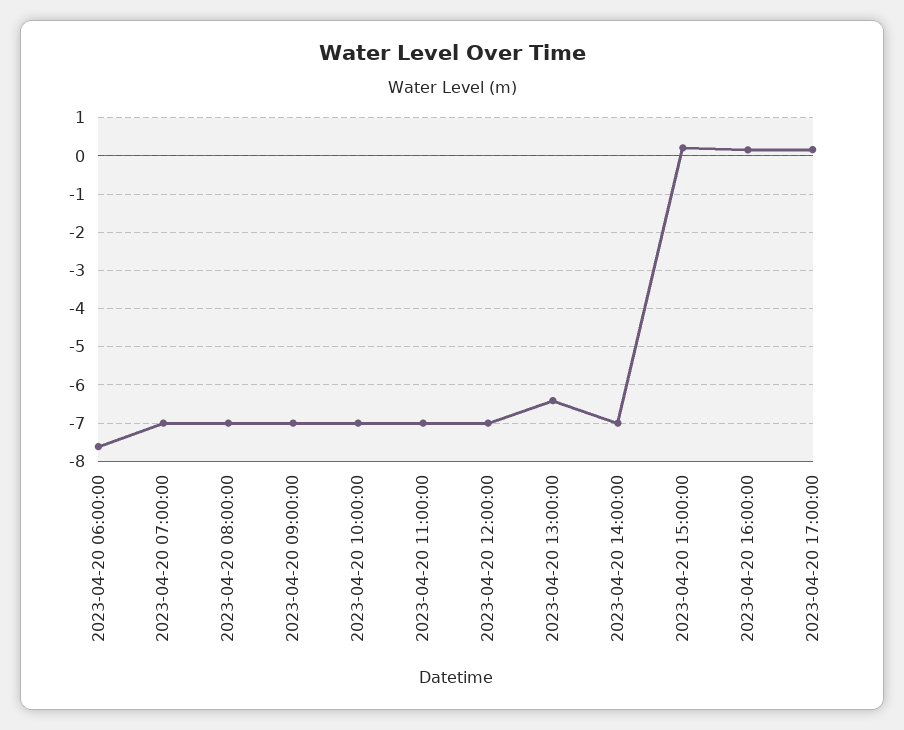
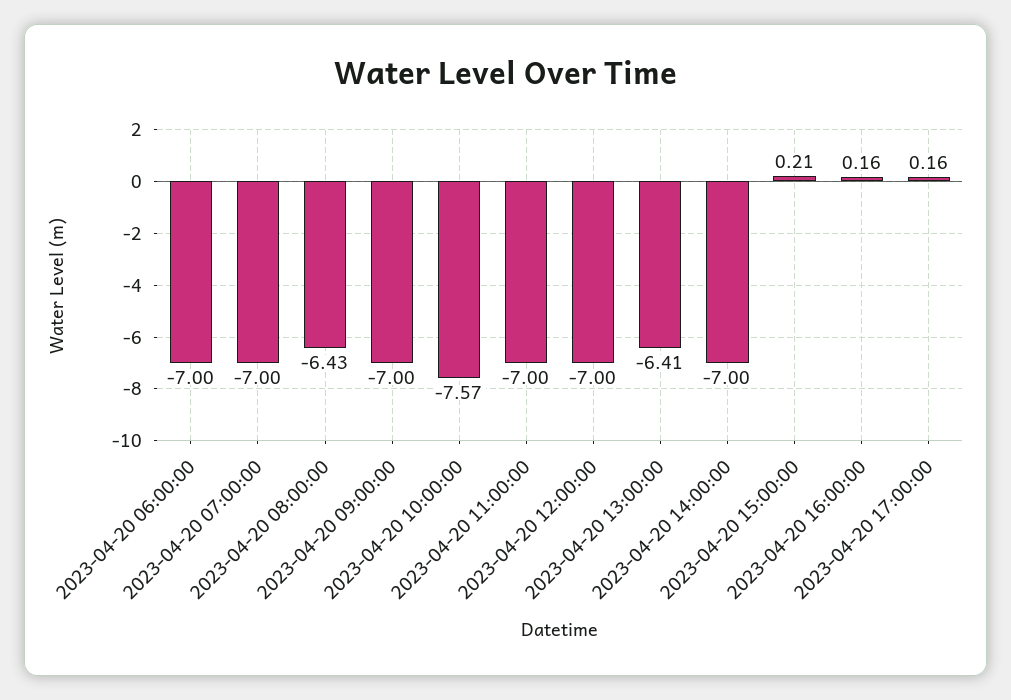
2023-04-20 06:00:00: -7.6 -> -7
2023-04-20 08:00:00: -7 -> -6.43
2023-04-20 10:00:00: -7 -> -7.57

